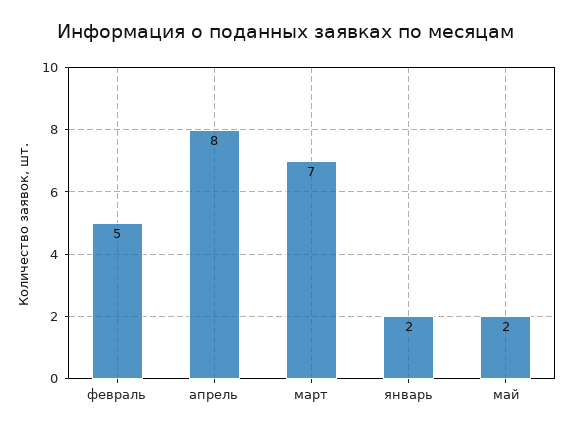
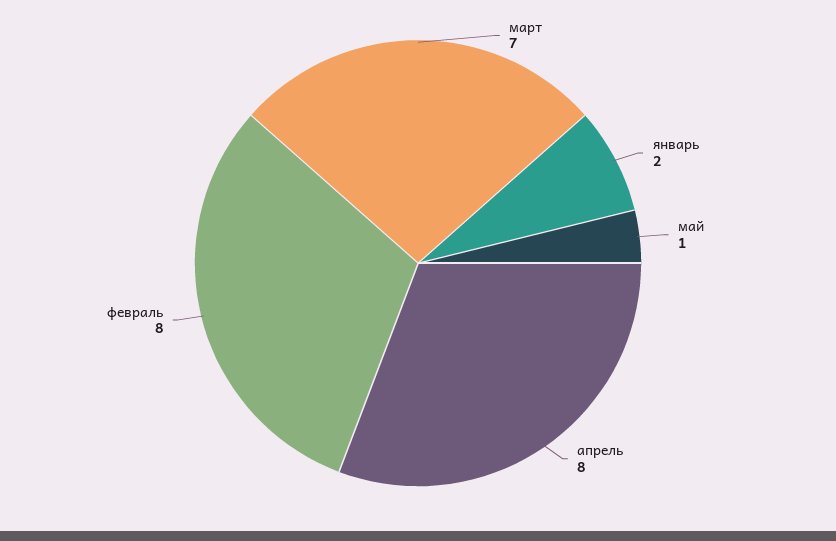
февраль: 5 -> 8
май: 2 -> 1

